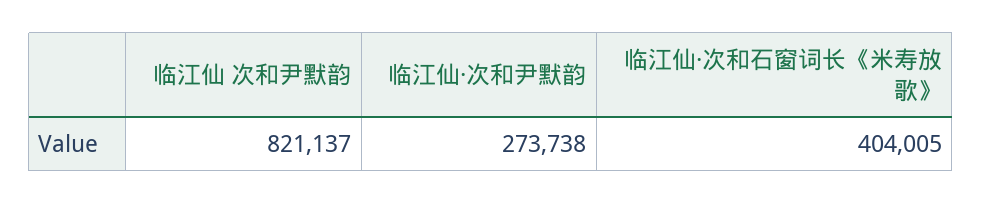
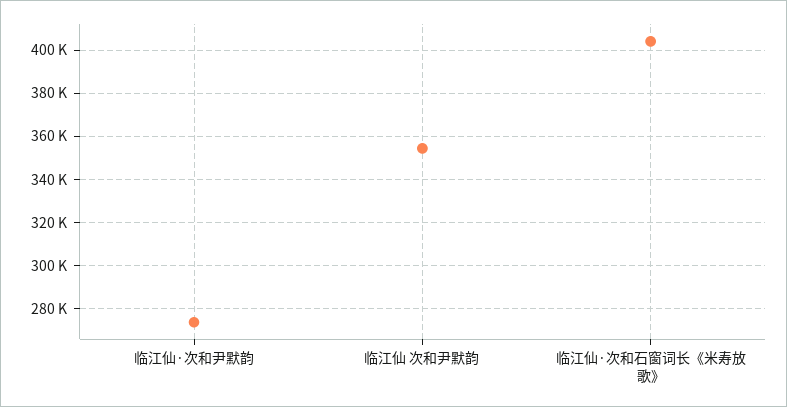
临江仙 次和尹默韵: 821137 -> 355000

